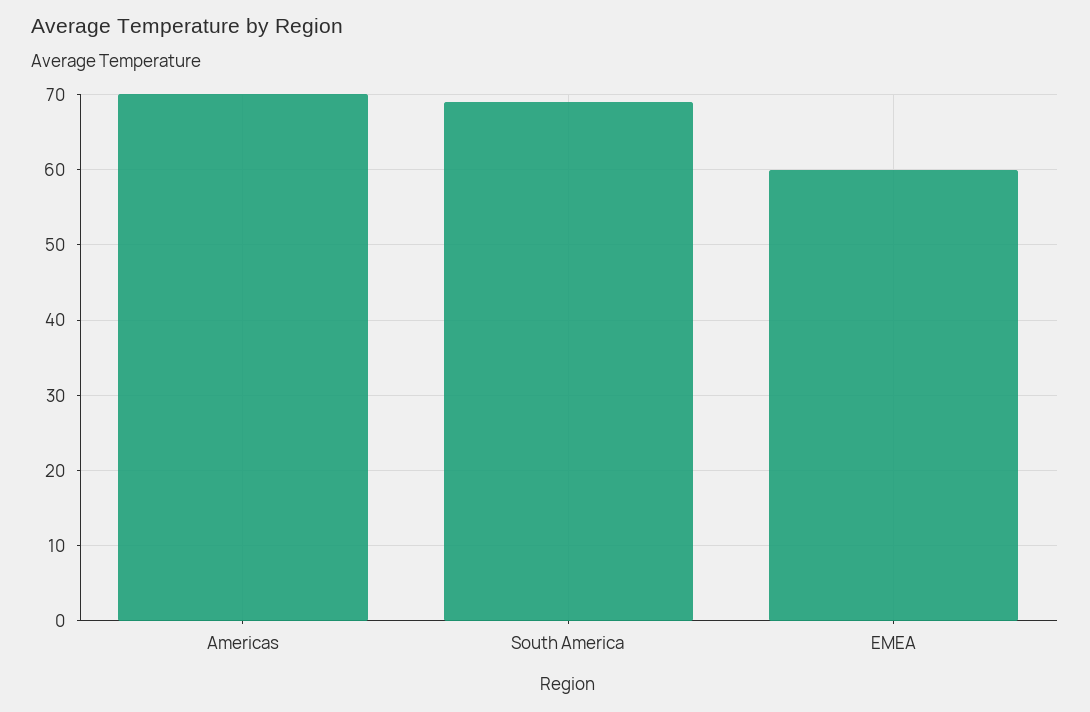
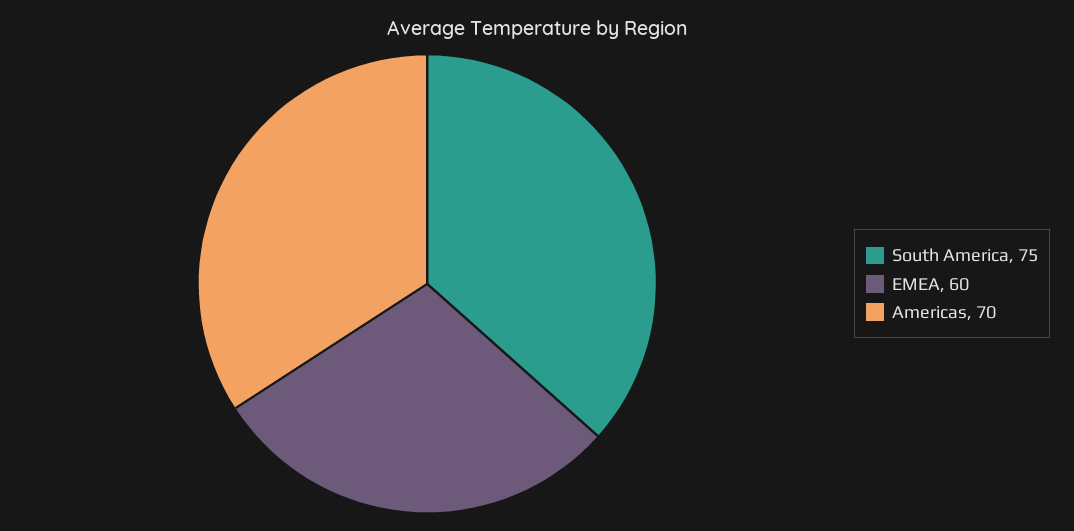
South America: 69 -> 75

